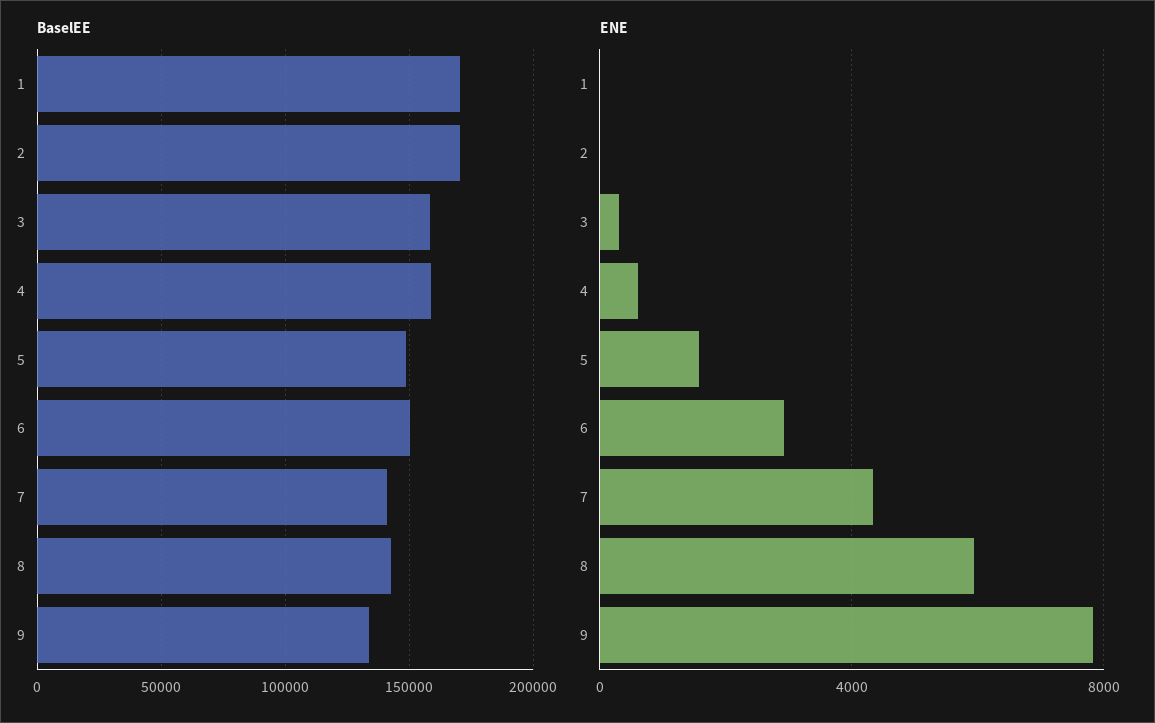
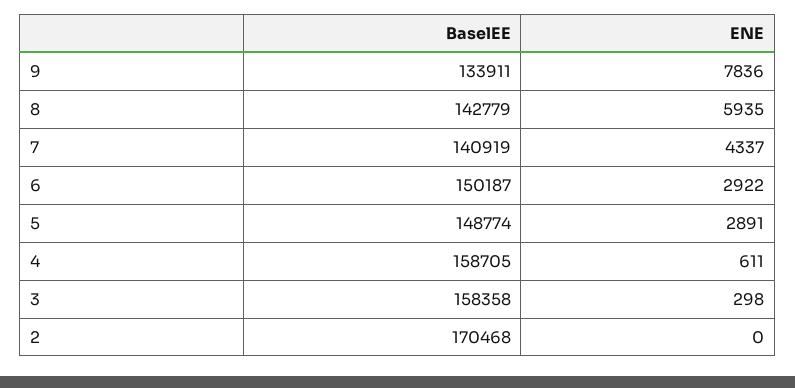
BaselEE, 1: 170000 -> none
ENE, 1: 0 -> none
ENE, 5: 1500 -> 2891

